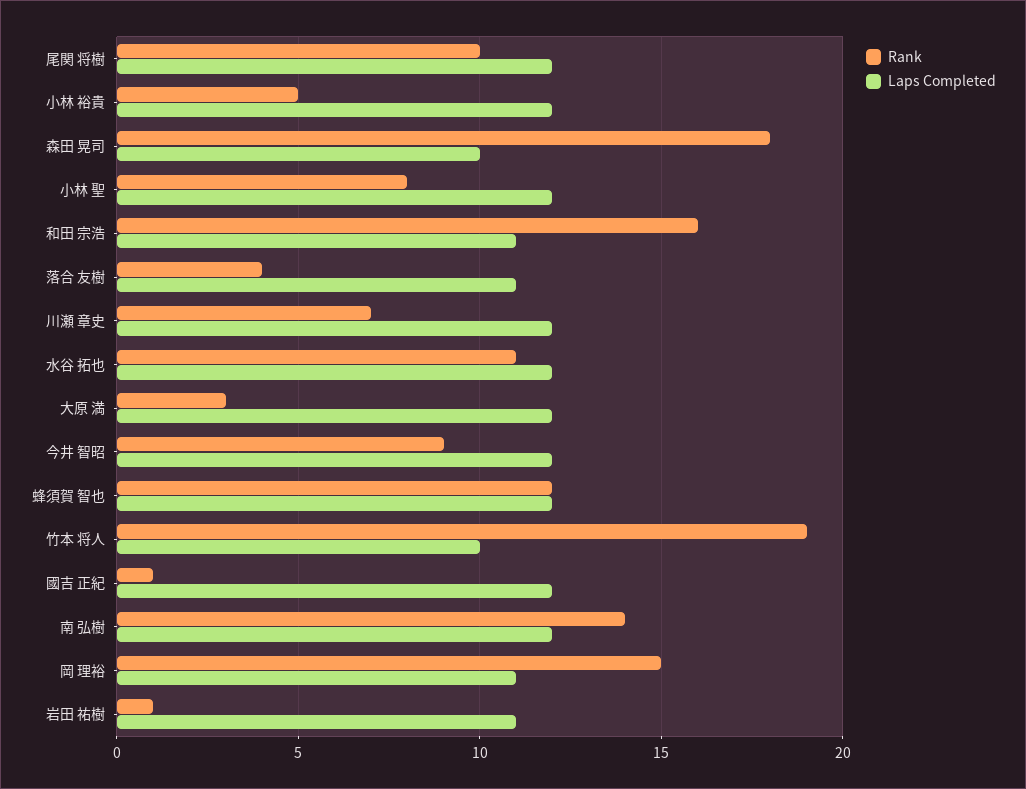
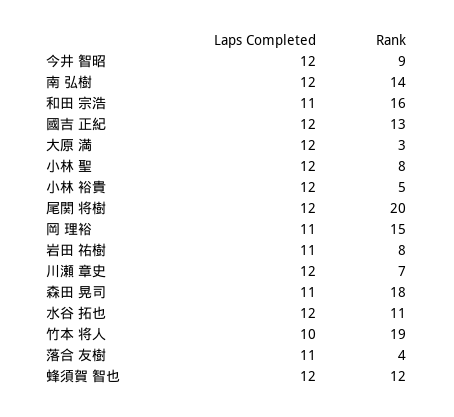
Rank, 尾関 将樹: 10 -> 20
Laps Completed, 森田 晃司: 10 -> 11
Rank, 國吉 正紀: 1 -> 13
Rank, 岩田 祐樹: 1 -> 8

